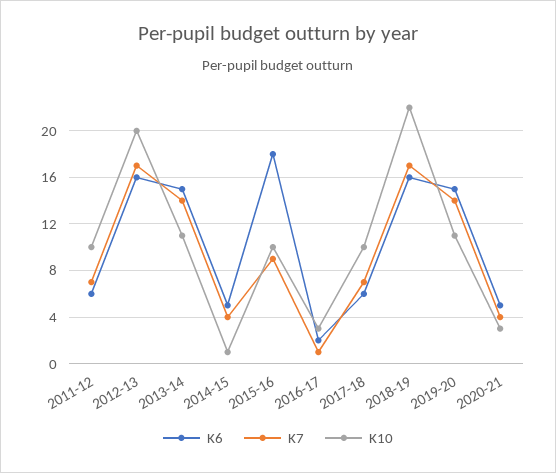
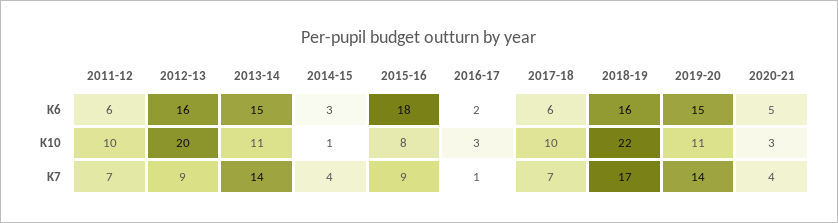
K7, 2012-13: 17 -> 9
K6, 2014-15: 5 -> 3
K10, 2015-16: 10 -> 8

